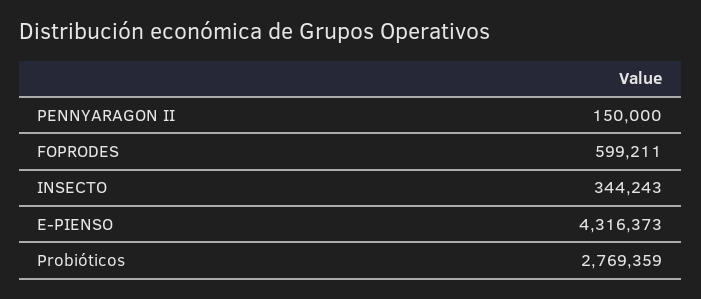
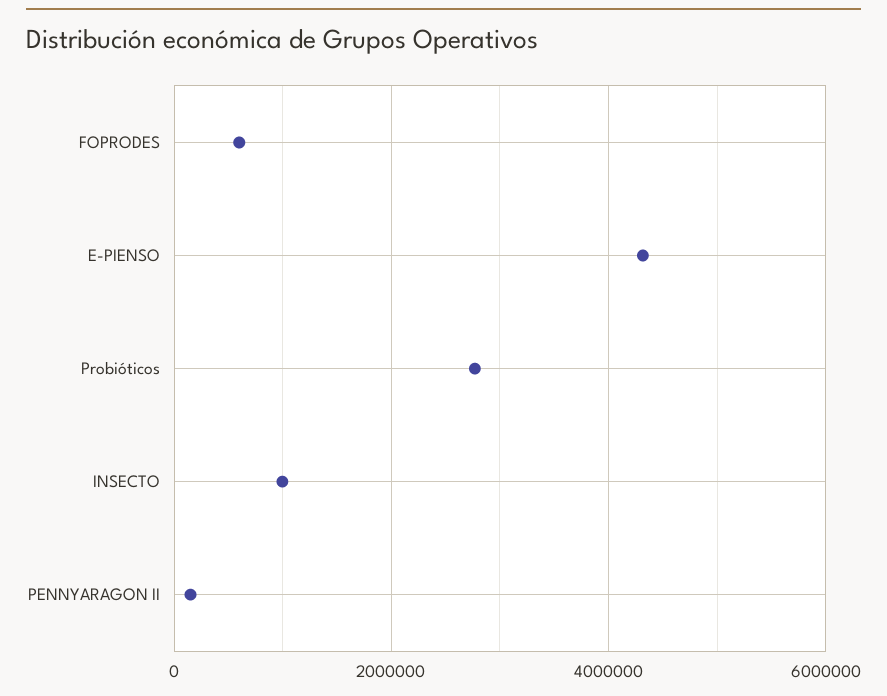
INSECTO: 344243 -> 1000000

